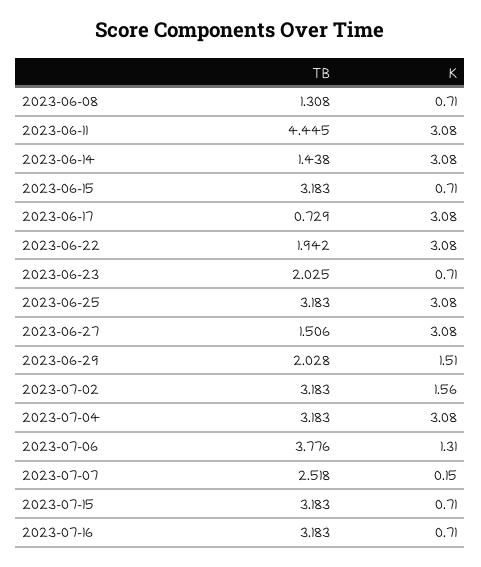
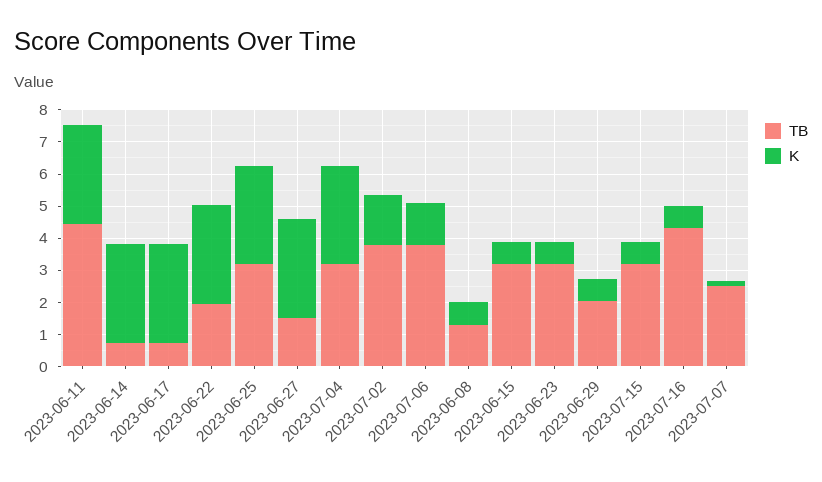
TB, 2023-06-14: 1.438 -> 0.75
TB, 2023-06-23: 2.025 -> 3.25
K, 2023-06-29: 1.51 -> 0.75
TB, 2023-07-02: 3.183 -> 3.75
TB, 2023-07-16: 3.183 -> 4.25

